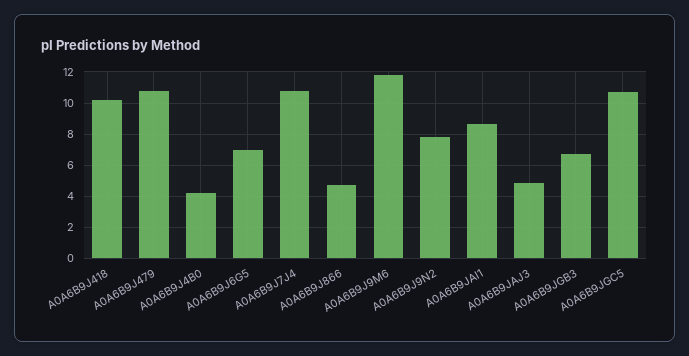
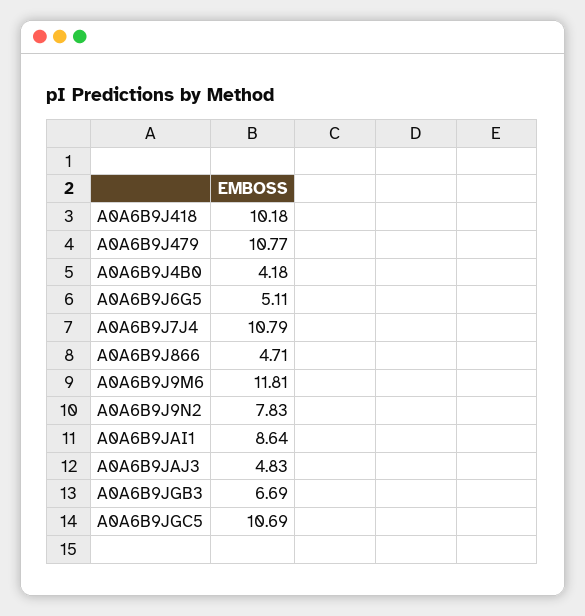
A0A6B9J6G5: 7 -> 5.11

